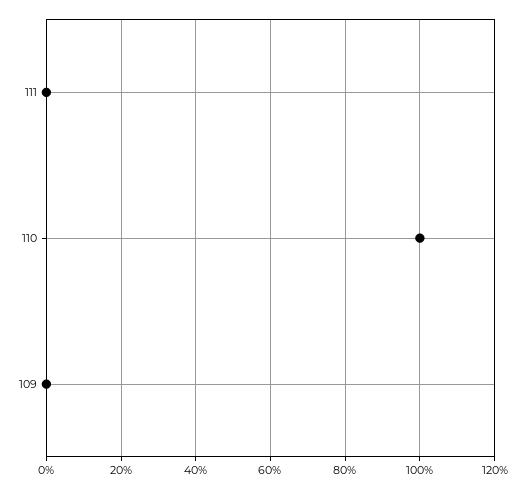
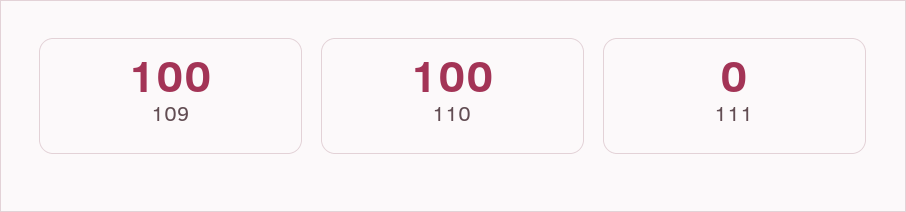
109: 0 -> 100

